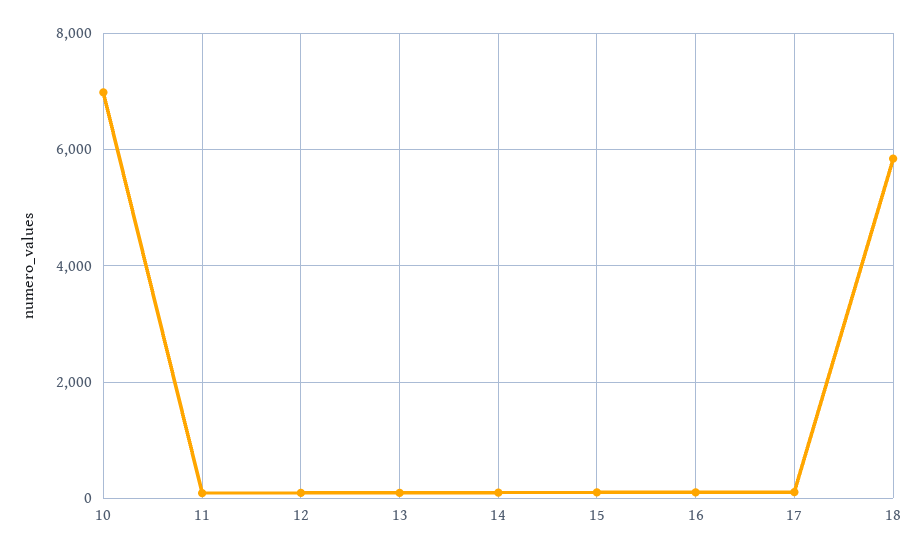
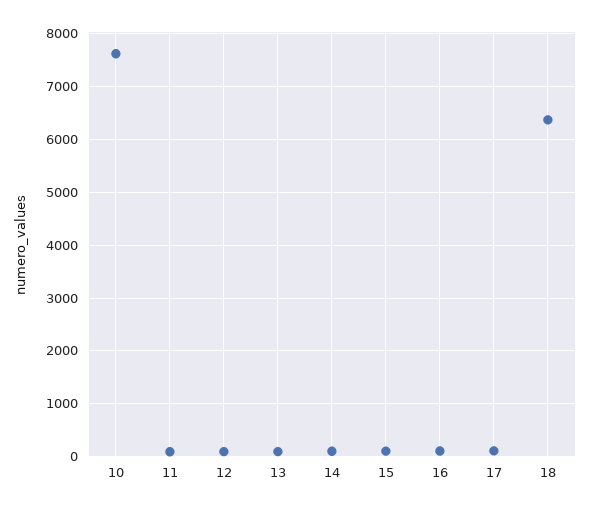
10: 7000 -> 7600
18: 5800 -> 6400

